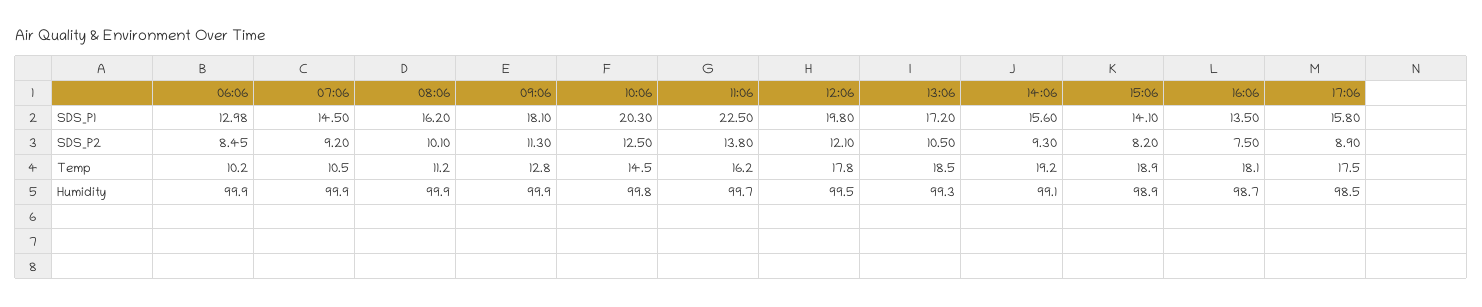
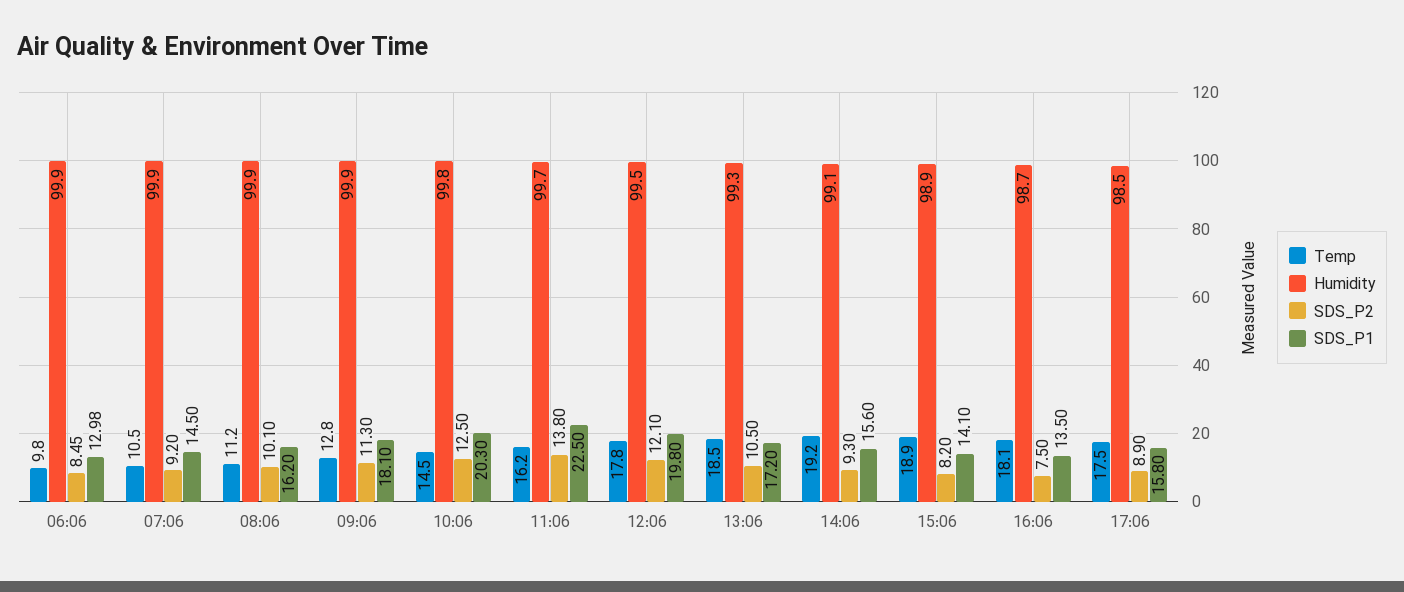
Temp, 06:06: 10.2 -> 9.8

